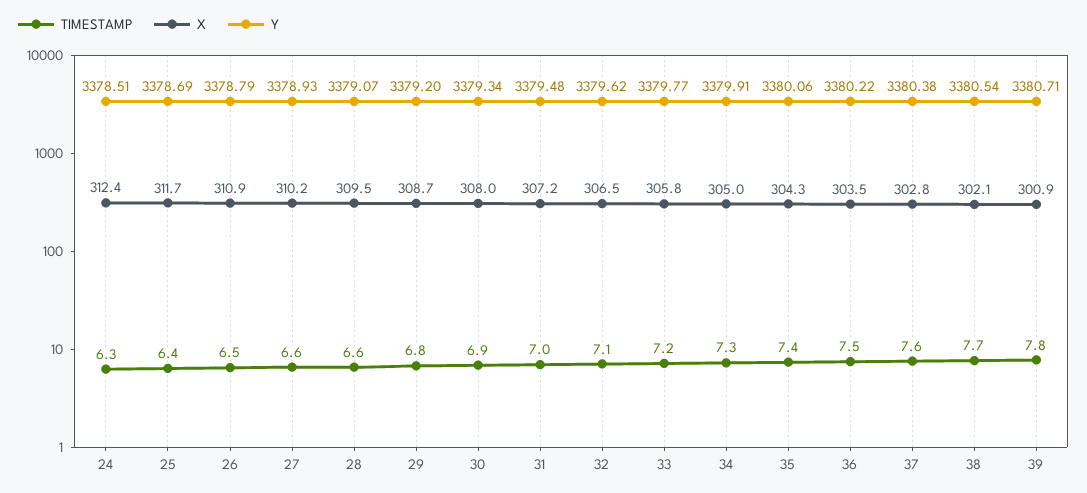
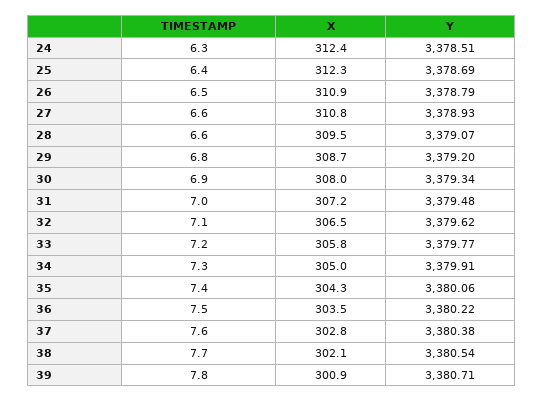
X, 25: 311.7 -> 312.3
X, 27: 310.2 -> 310.8

